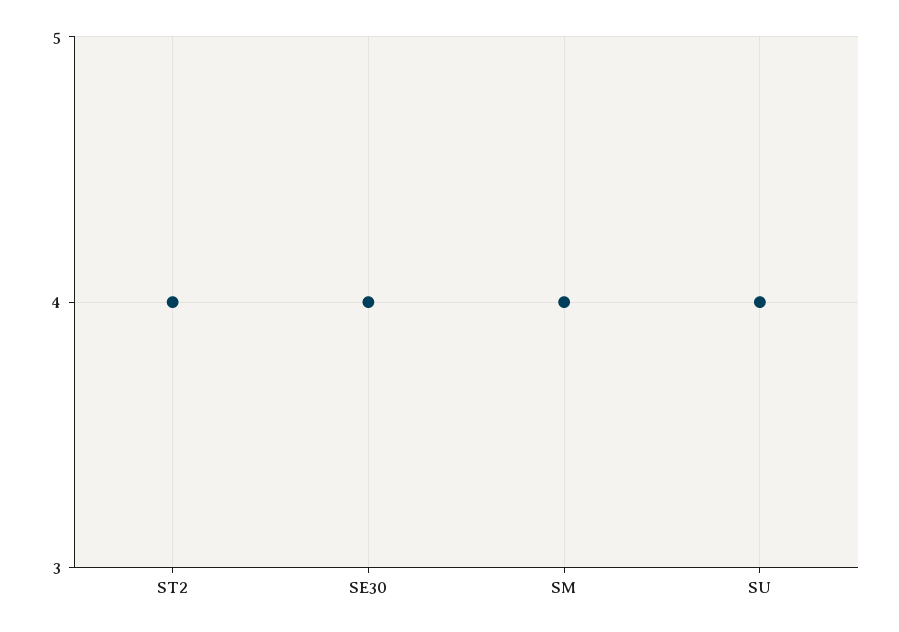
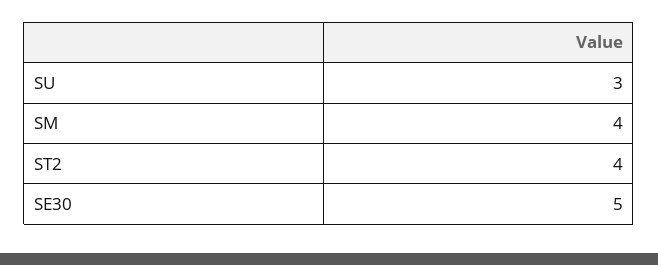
SE30: 4 -> 5
SU: 4 -> 3

